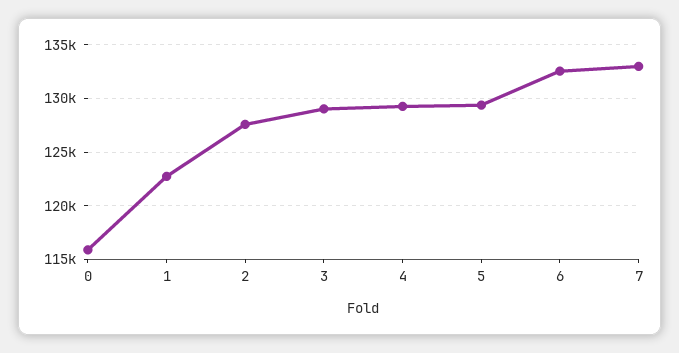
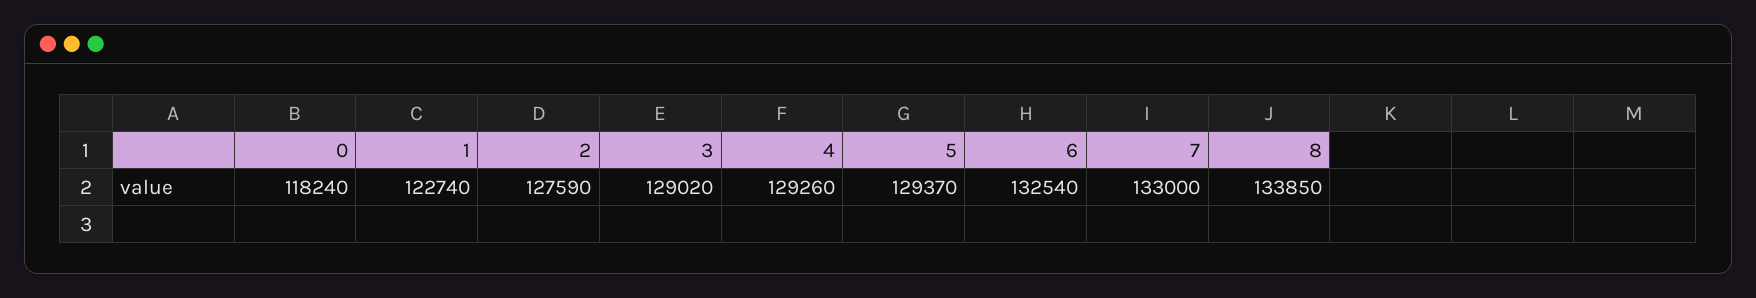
0: 116000 -> 118240
8: none -> 133850

